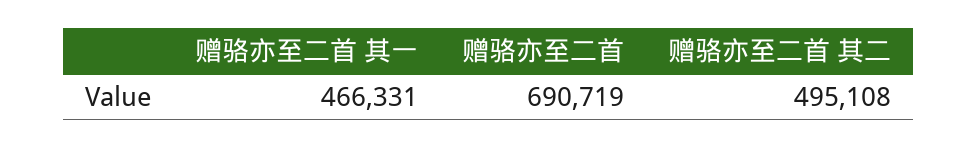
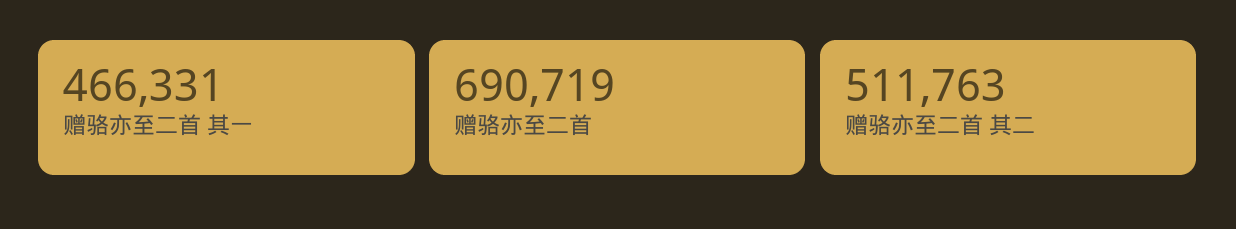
赠骆亦至二首 其二: 495108 -> 511763

